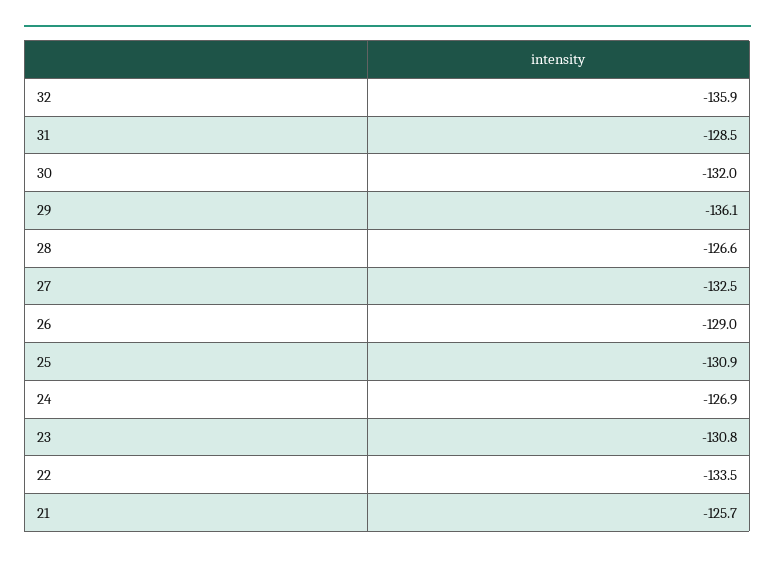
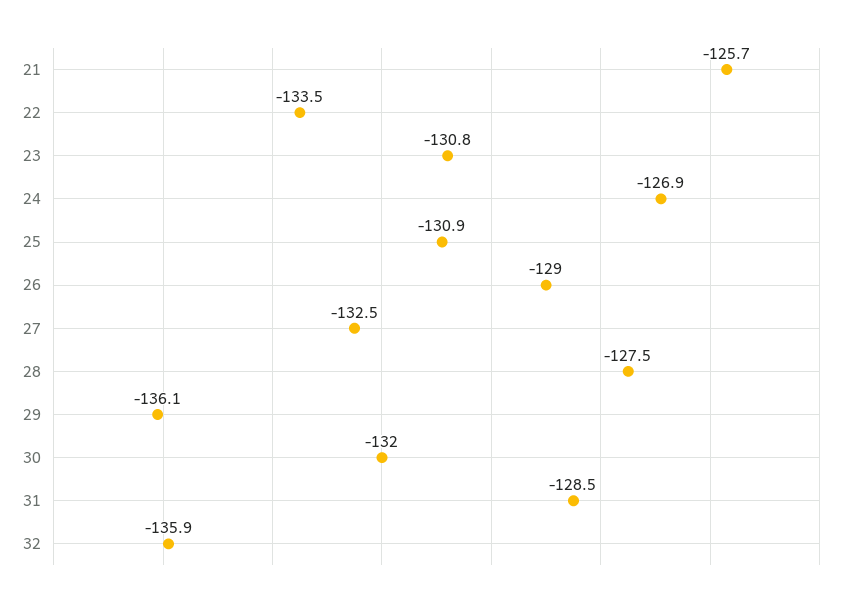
28: -126.6 -> -127.5

